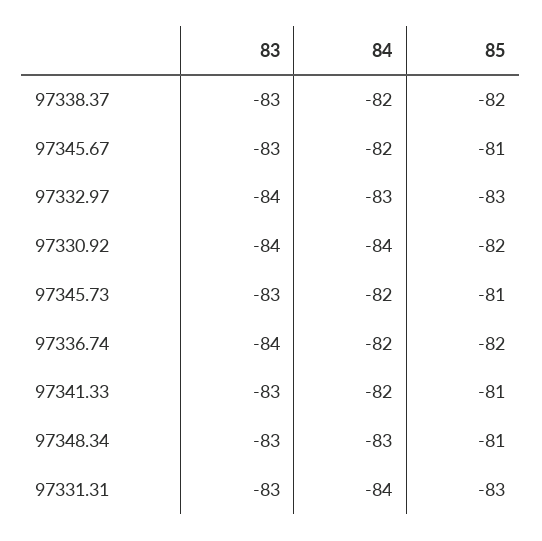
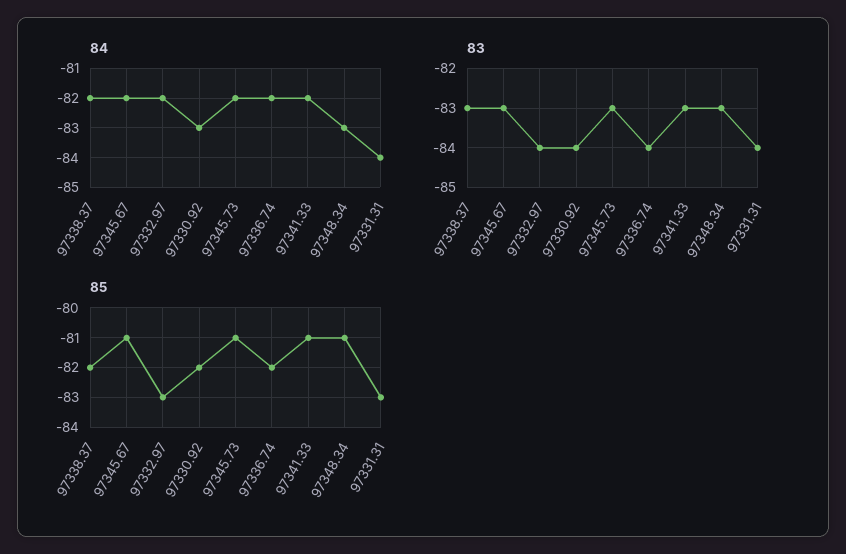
84, 97332.97: -83 -> -82
84, 97330.92: -84 -> -83
83, 97331.31: -83 -> -84

